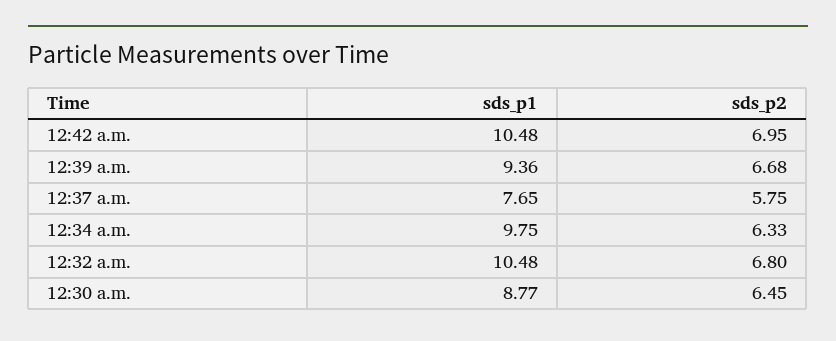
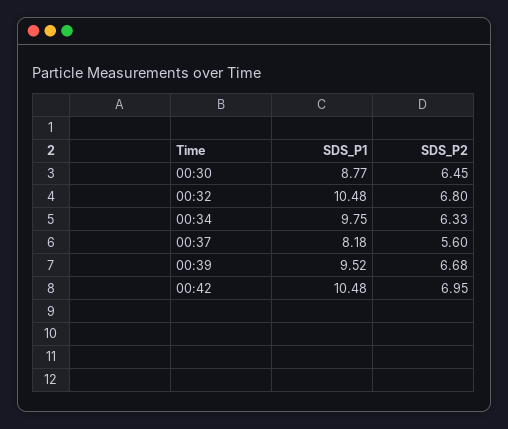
sds_p1, 12:39 a.m.: 9.36 -> 9.52
sds_p1, 12:37 a.m.: 7.65 -> 8.18
sds_p2, 12:37 a.m.: 5.75 -> 5.6

